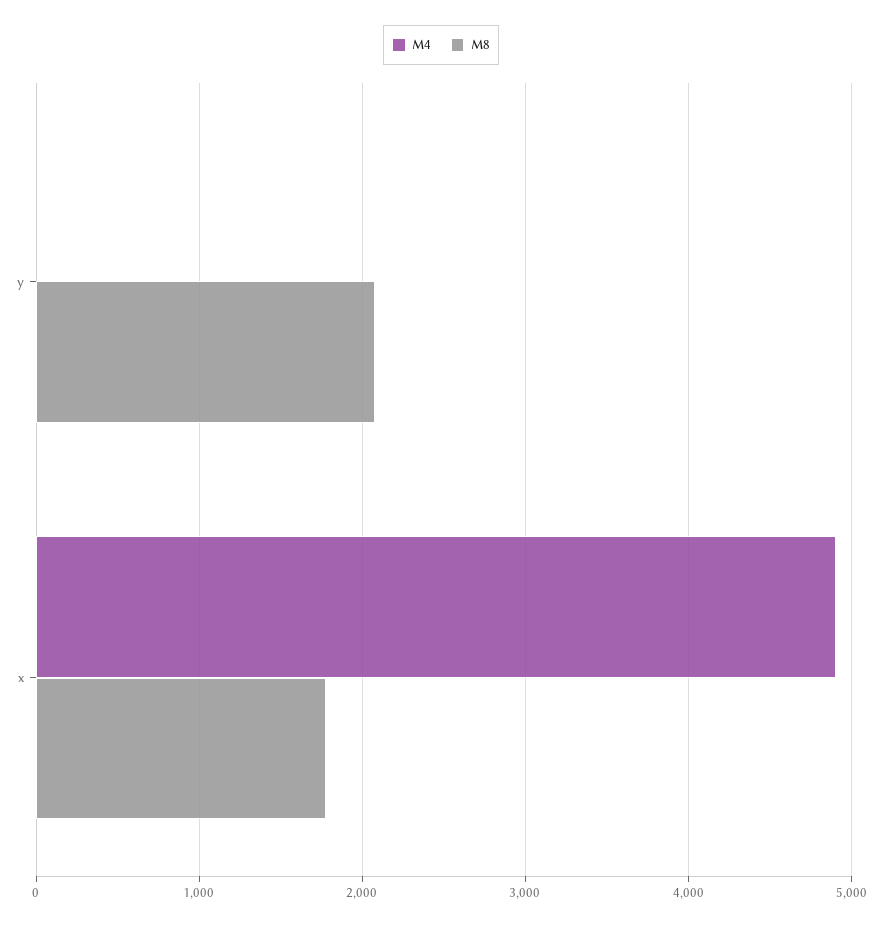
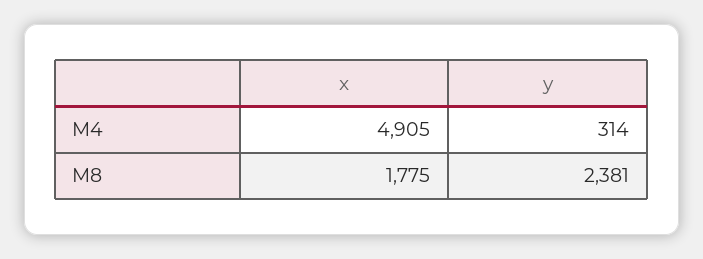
M4, y: 0 -> 314
M8, y: 2100 -> 2381

